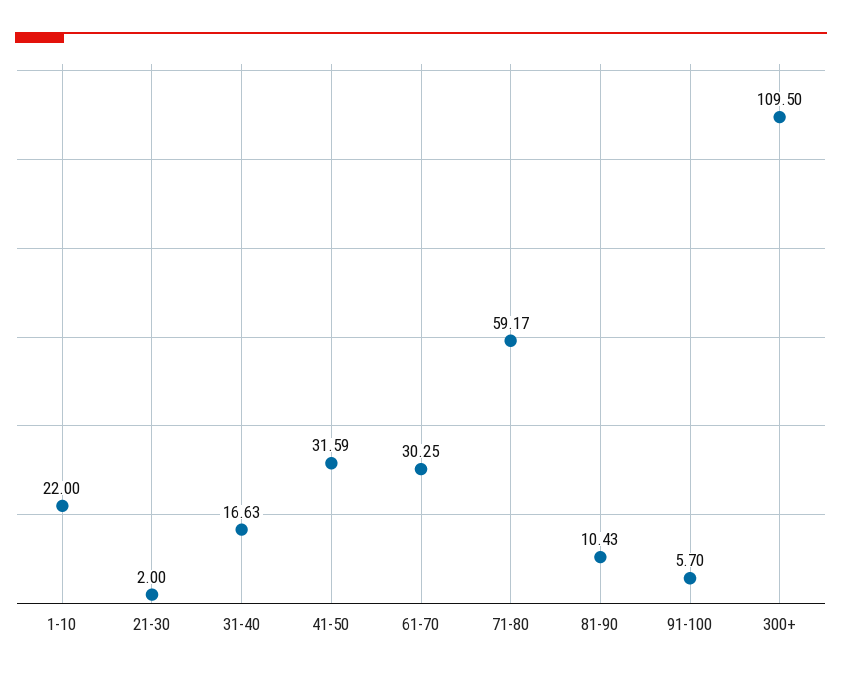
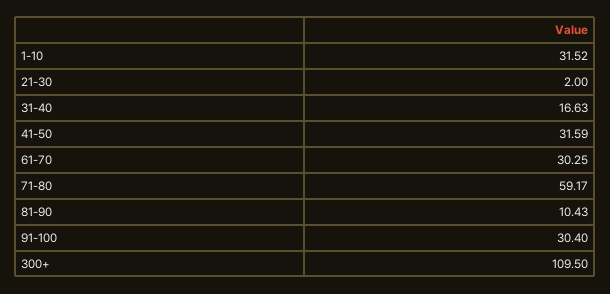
1-10: 22 -> 31.52
91-100: 5.7 -> 30.4

